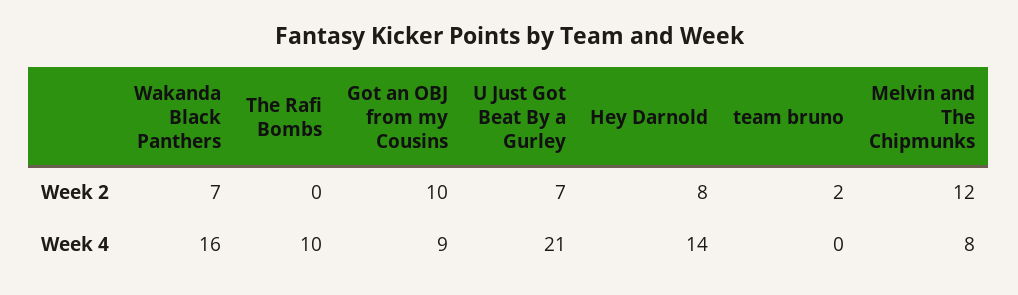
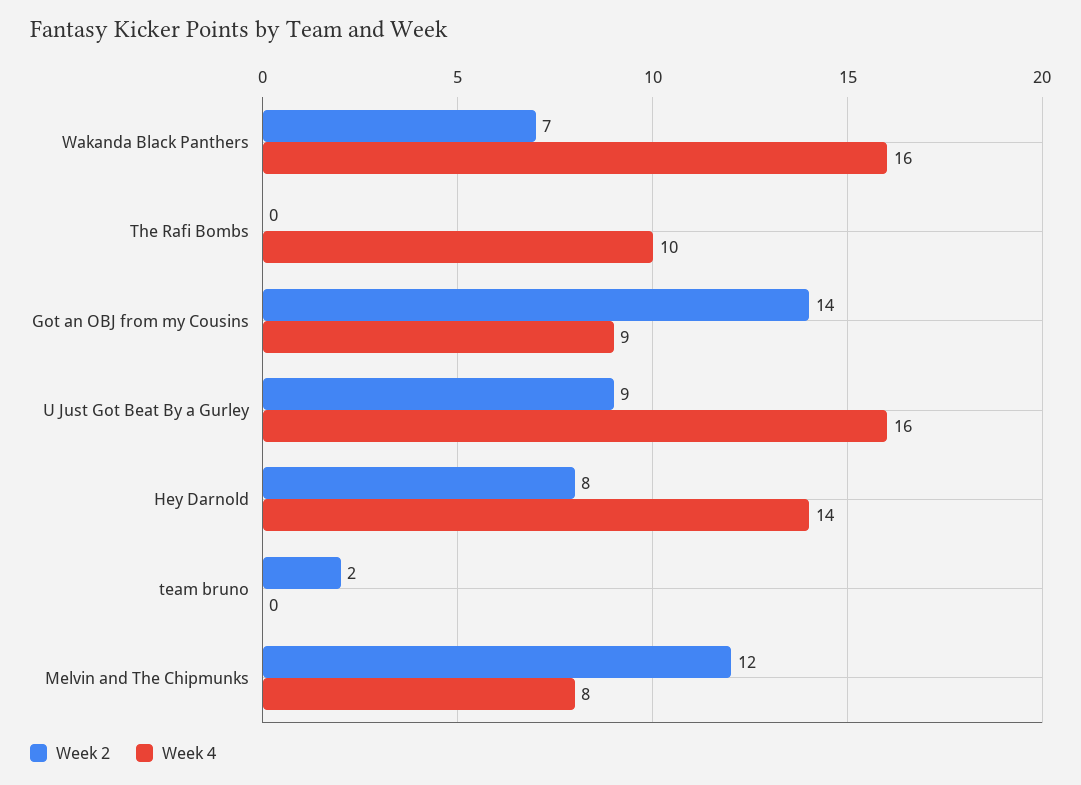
Week 2, Got an OBJ from my Cousins: 10 -> 14
Week 2, U Just Got Beat By a Gurley: 7 -> 9
Week 4, U Just Got Beat By a Gurley: 21 -> 16

